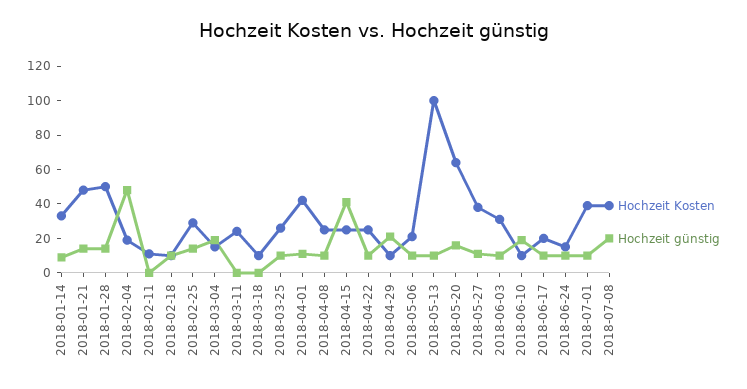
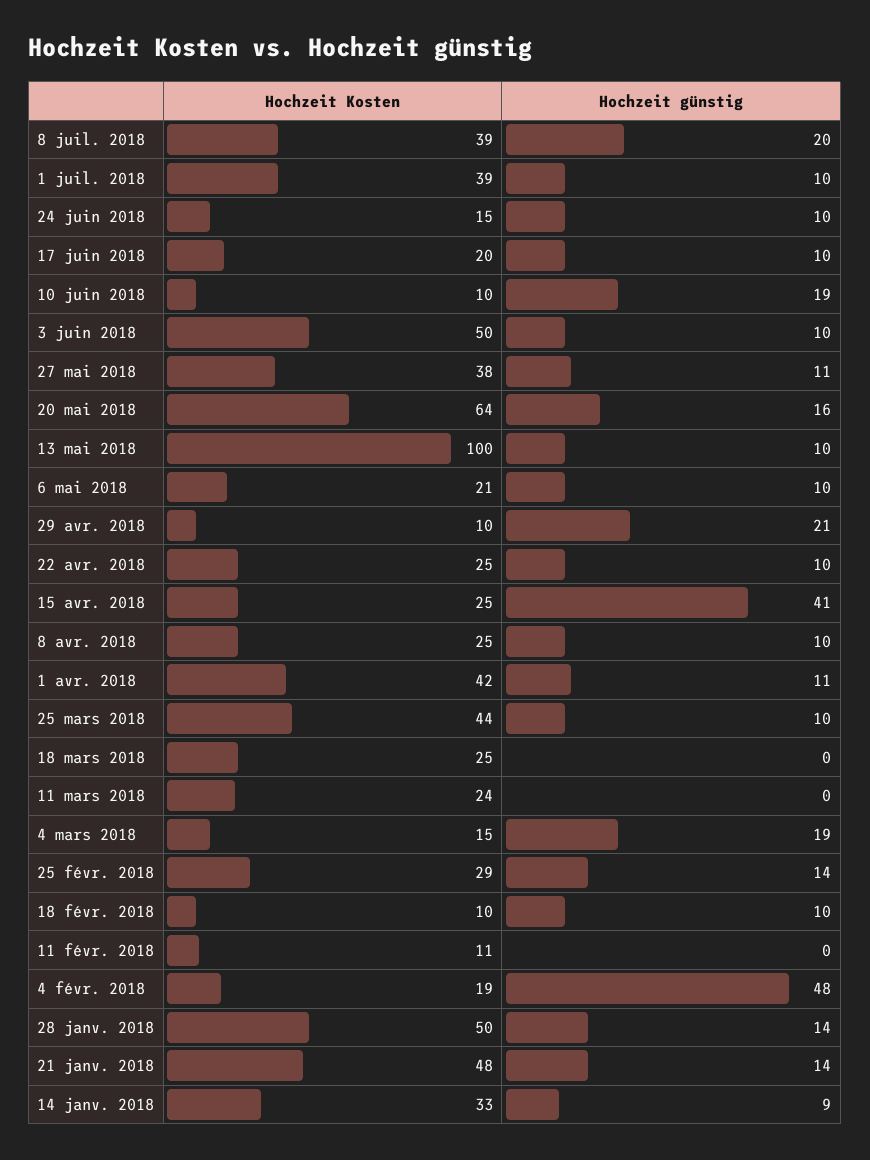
Hochzeit Kosten, 2018-03-18: 10 -> 25
Hochzeit Kosten, 2018-03-25: 25 -> 44
Hochzeit Kosten, 2018-06-03: 30 -> 50

